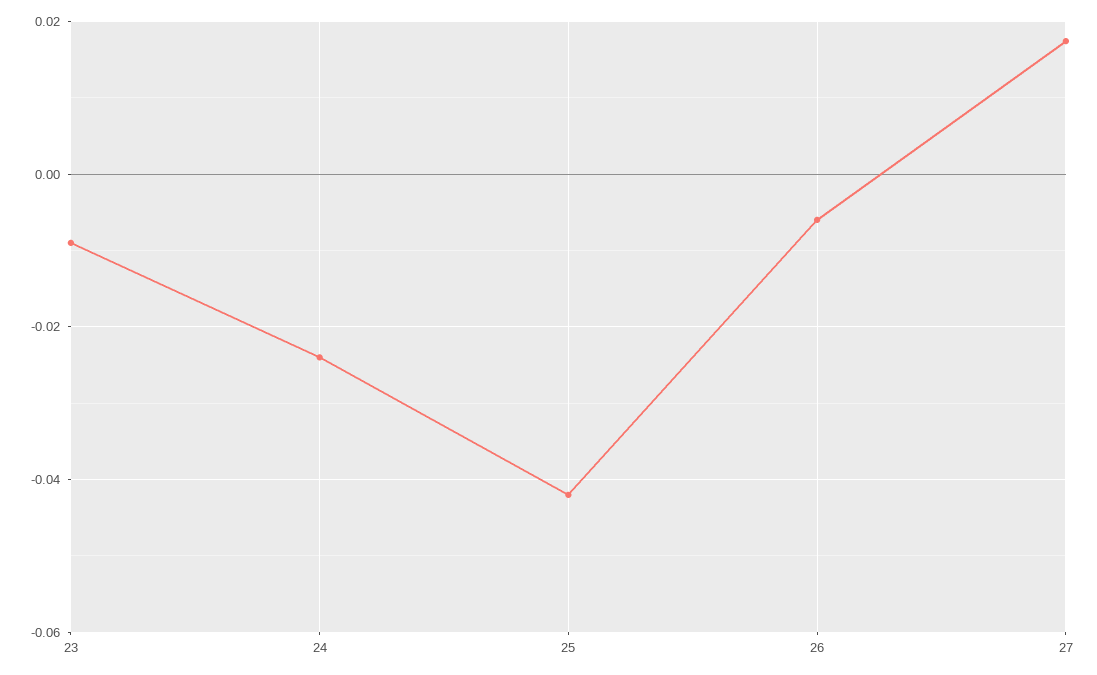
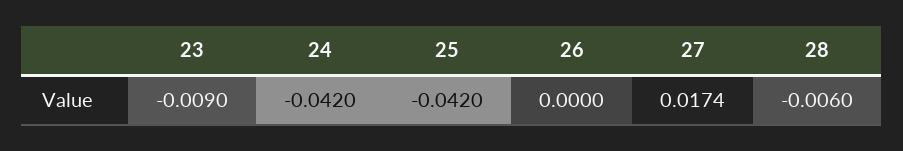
24: -0.024 -> -0.042
26: -0.006 -> 0
28: none -> -0.006

